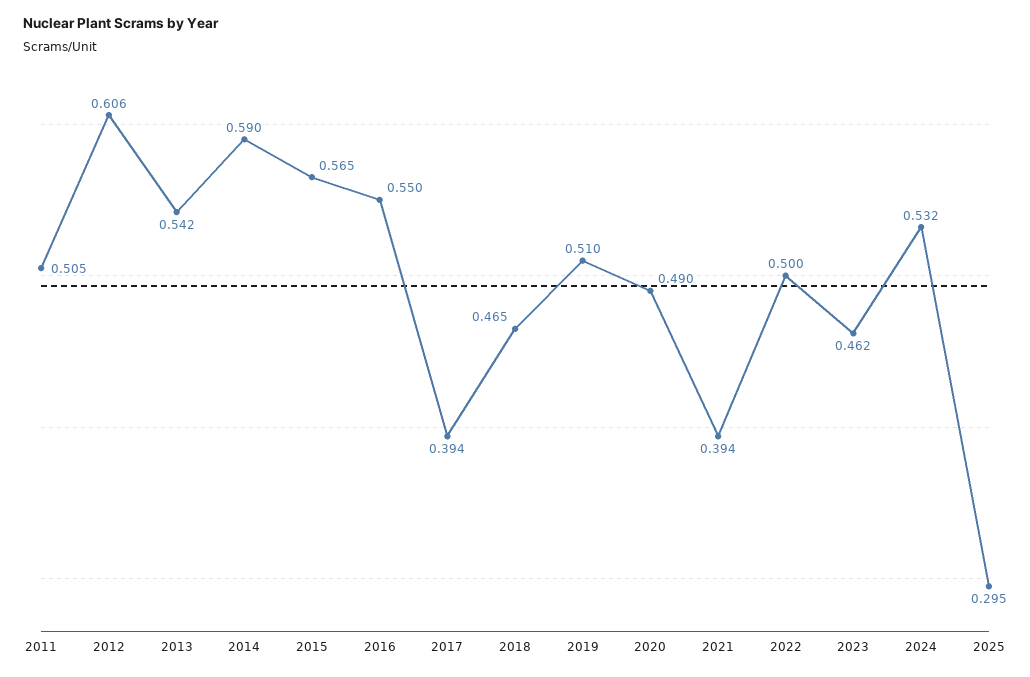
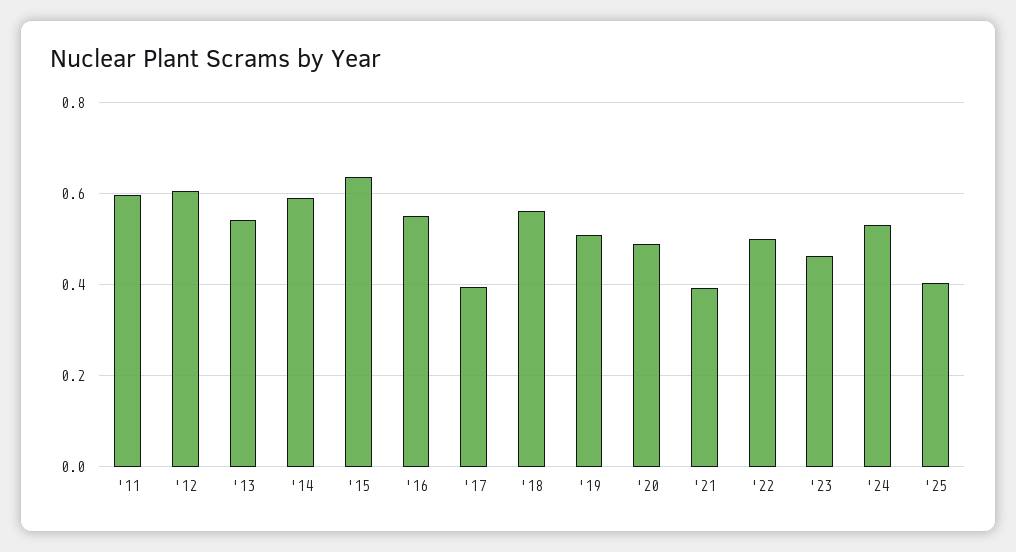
2011: 0.505 -> 0.6
2015: 0.565 -> 0.64
2018: 0.465 -> 0.56
2025: 0.295 -> 0.4

